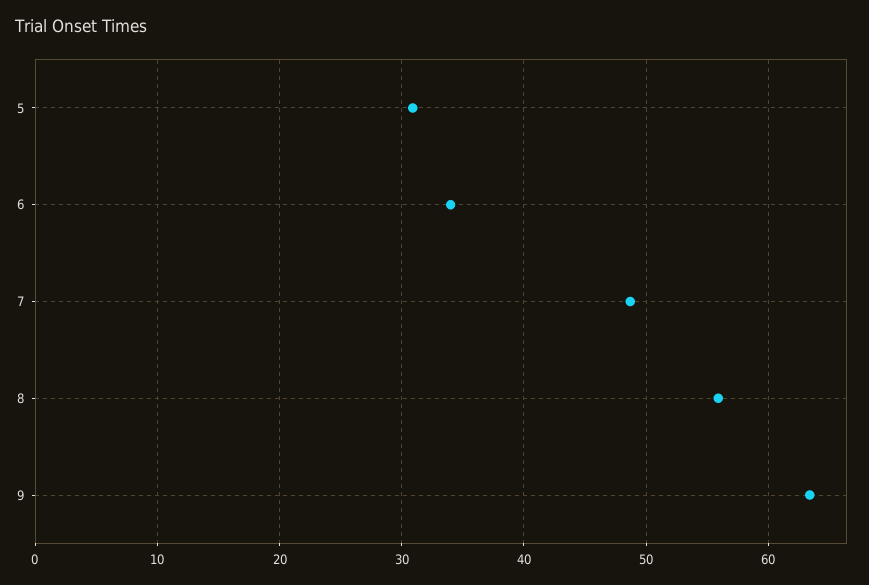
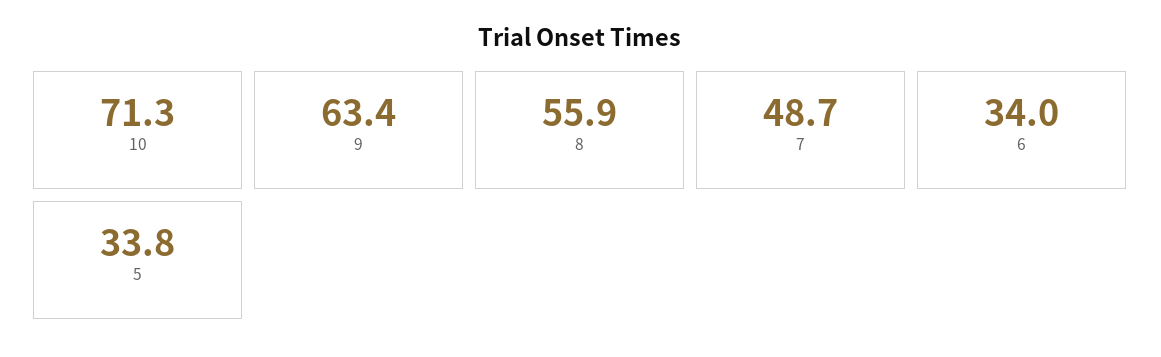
5: 31 -> 33.8
10: none -> 71.3

